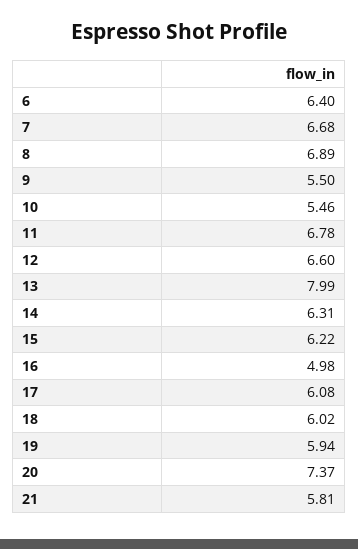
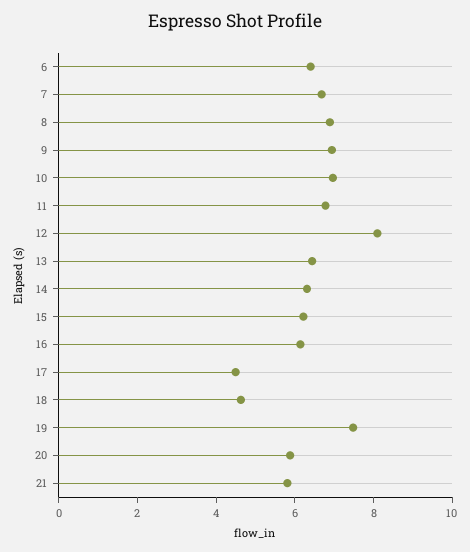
9: 5.5 -> 7
10: 5.46 -> 7
12: 6.6 -> 8
13: 7.99 -> 6.5
16: 4.98 -> 6
17: 6.08 -> 4.5
18: 6.02 -> 4.5
19: 5.94 -> 7.5
20: 7.37 -> 6

